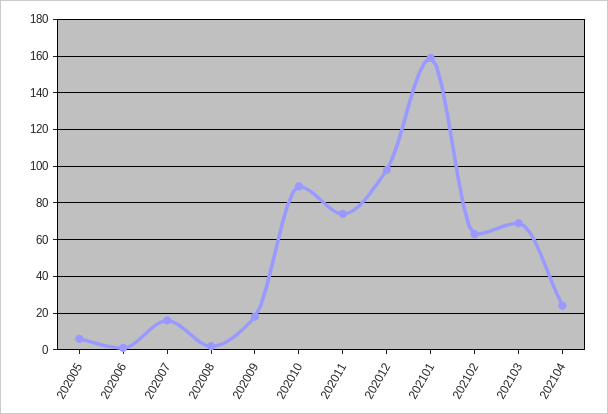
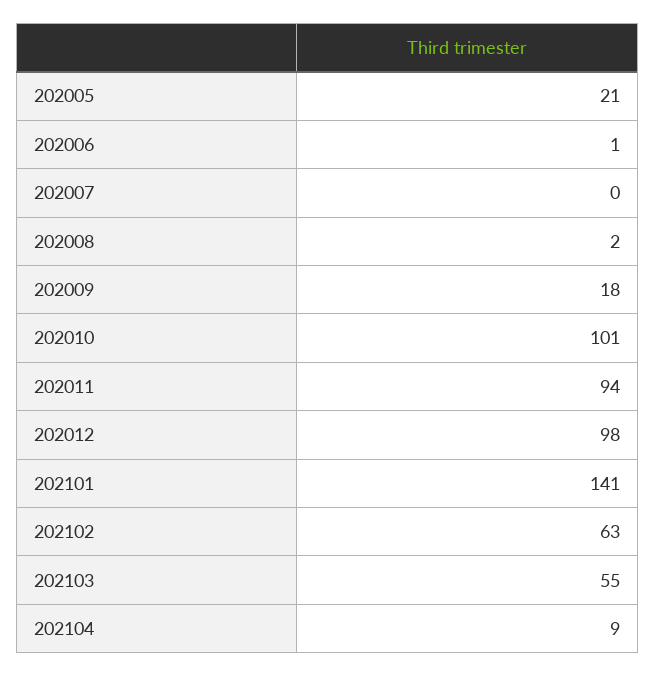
202005: 5 -> 21
202007: 15 -> 0
202010: 90 -> 101
202011: 75 -> 94
202101: 160 -> 141
202103: 70 -> 55
202104: 25 -> 9

